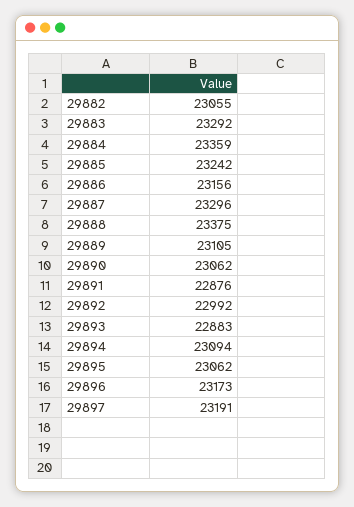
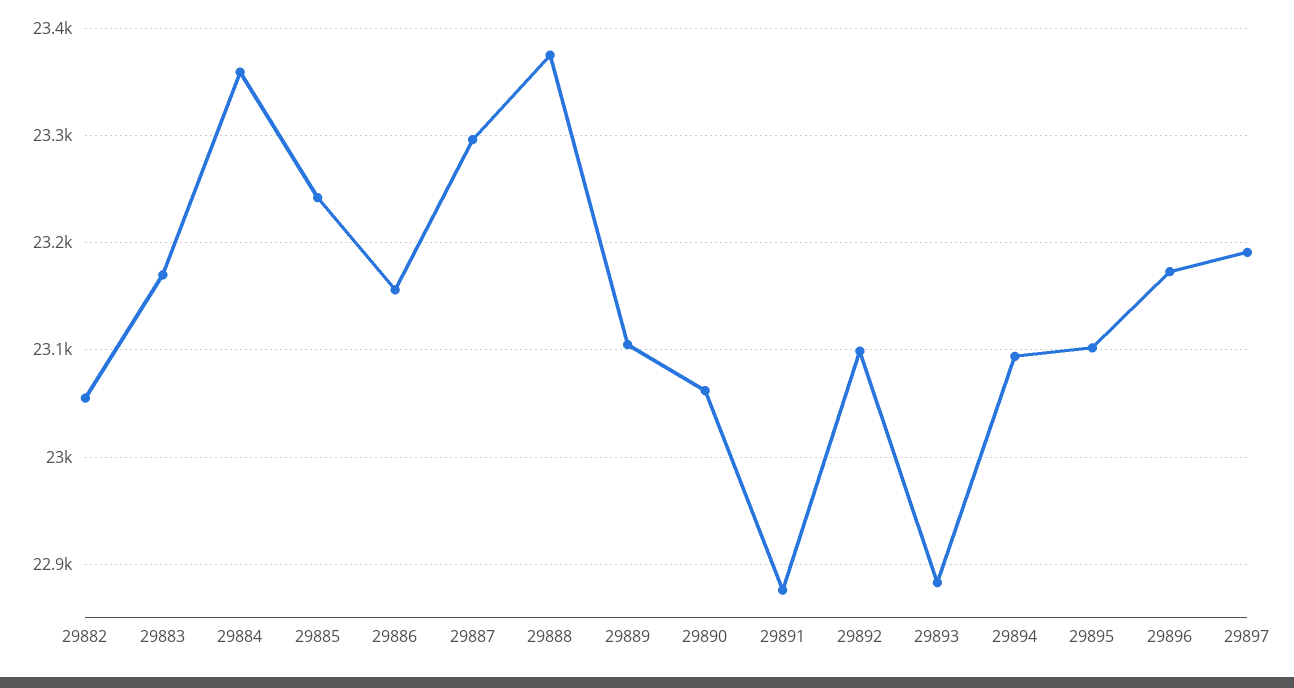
29883: 23292 -> 23170
29892: 22992 -> 23100
29895: 23062 -> 23100

